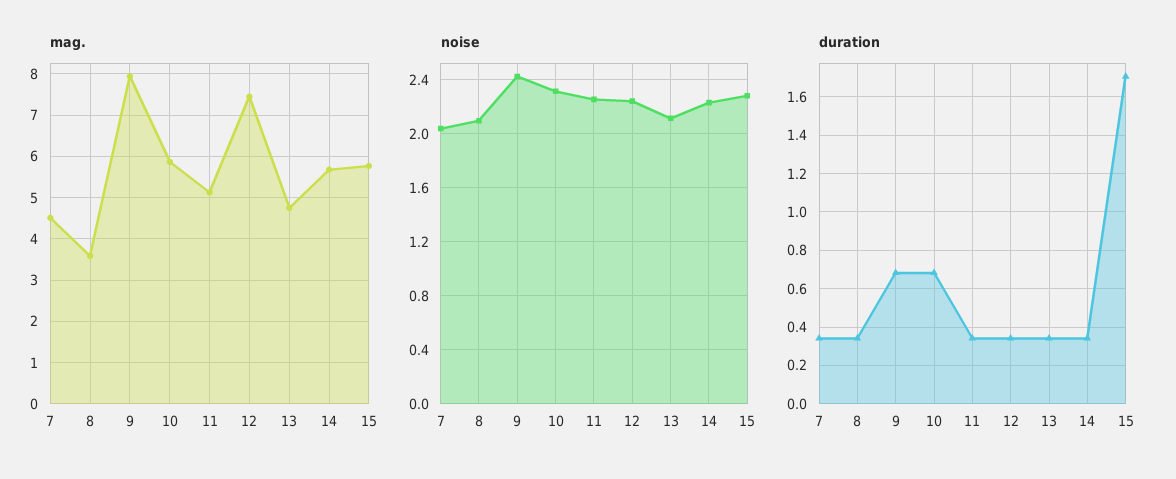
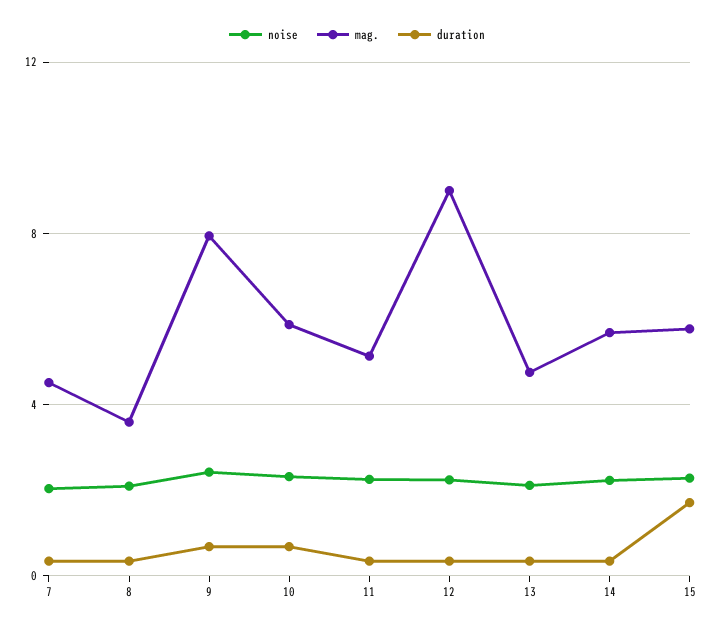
mag., 12: 7.4 -> 9

